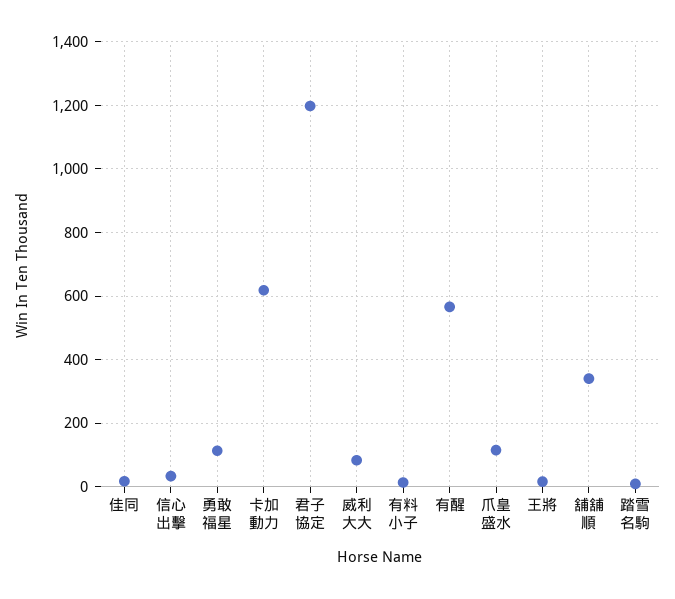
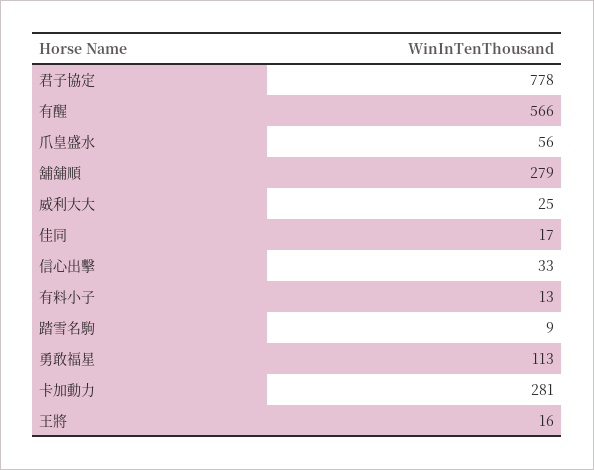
卡加動力: 620 -> 281
君子協定: 1200 -> 778
威利大大: 80 -> 25
爪皇盛水: 120 -> 56
舖舖順: 340 -> 279

